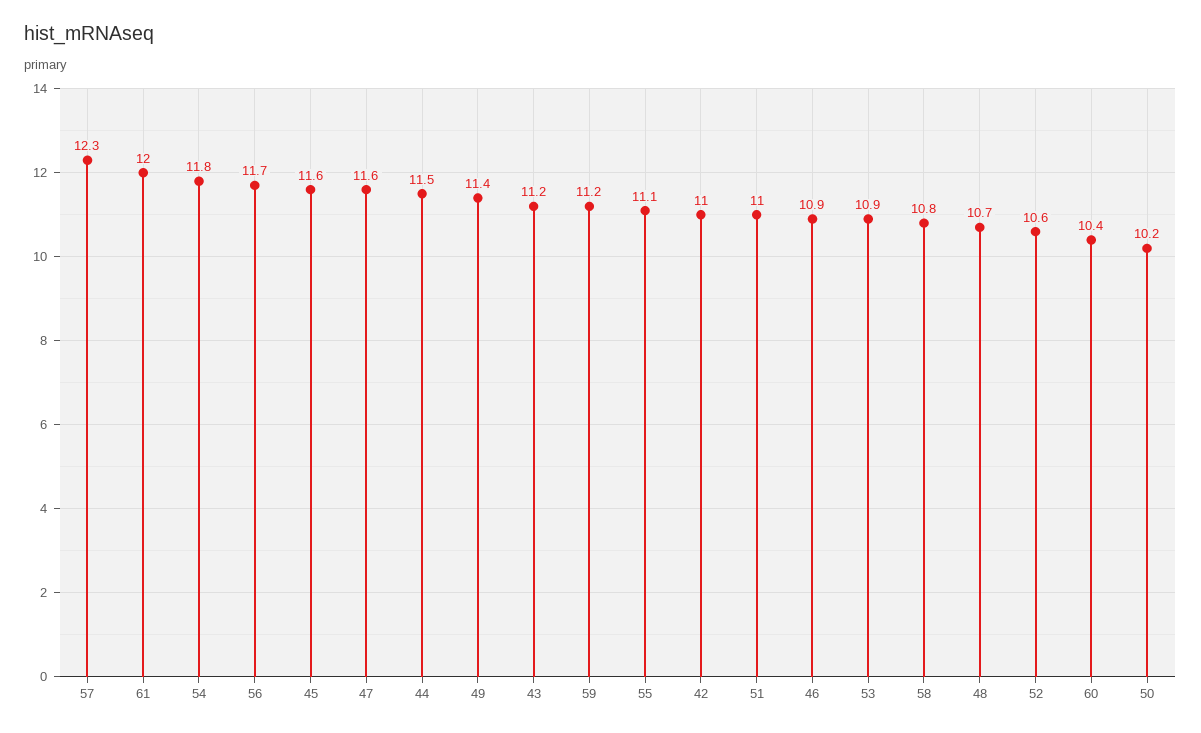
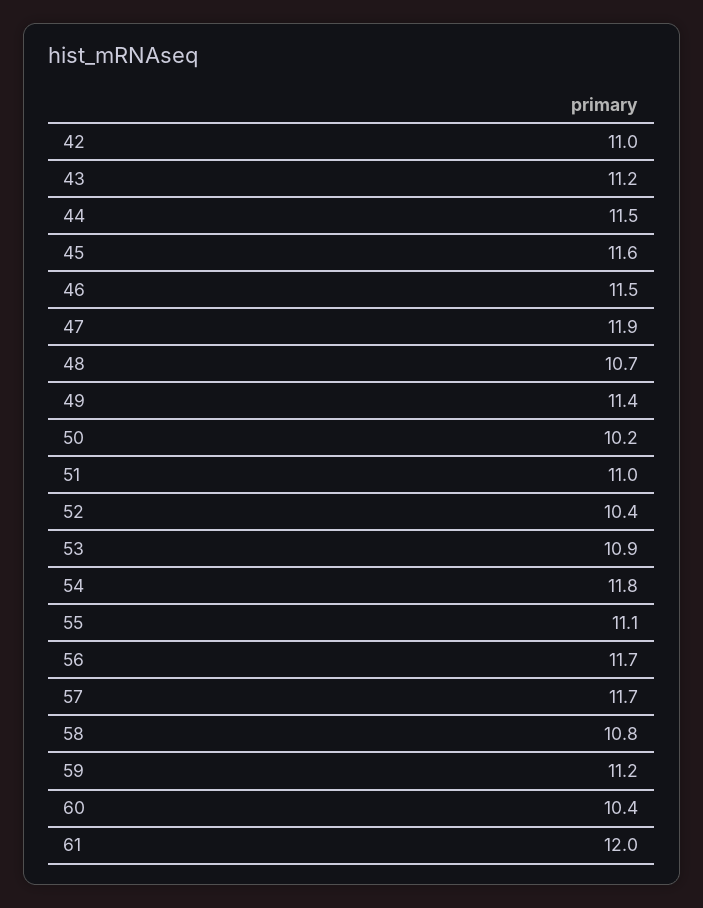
57: 12.3 -> 11.7
47: 11.6 -> 11.9
46: 10.9 -> 11.5
52: 10.6 -> 10.4

